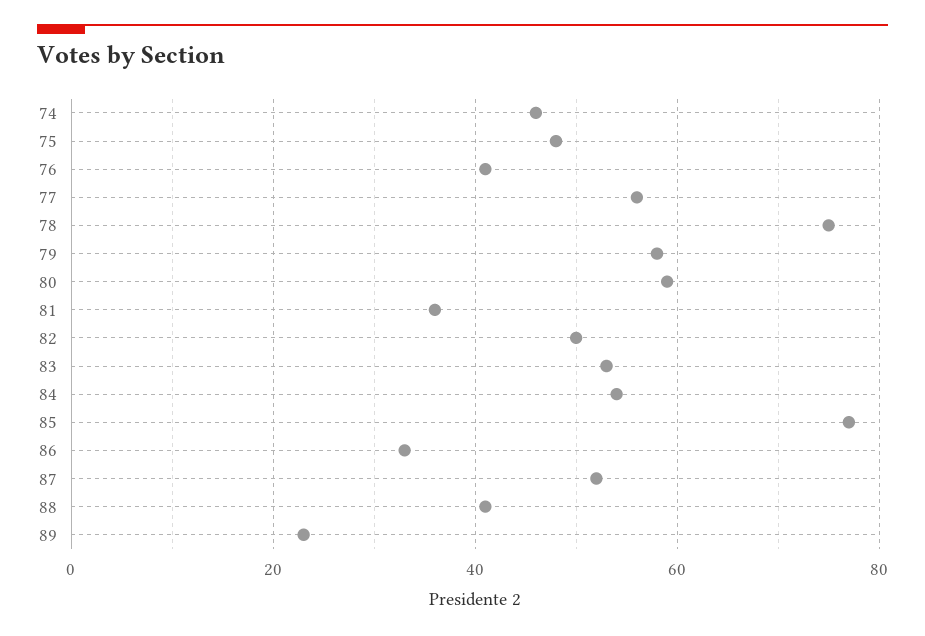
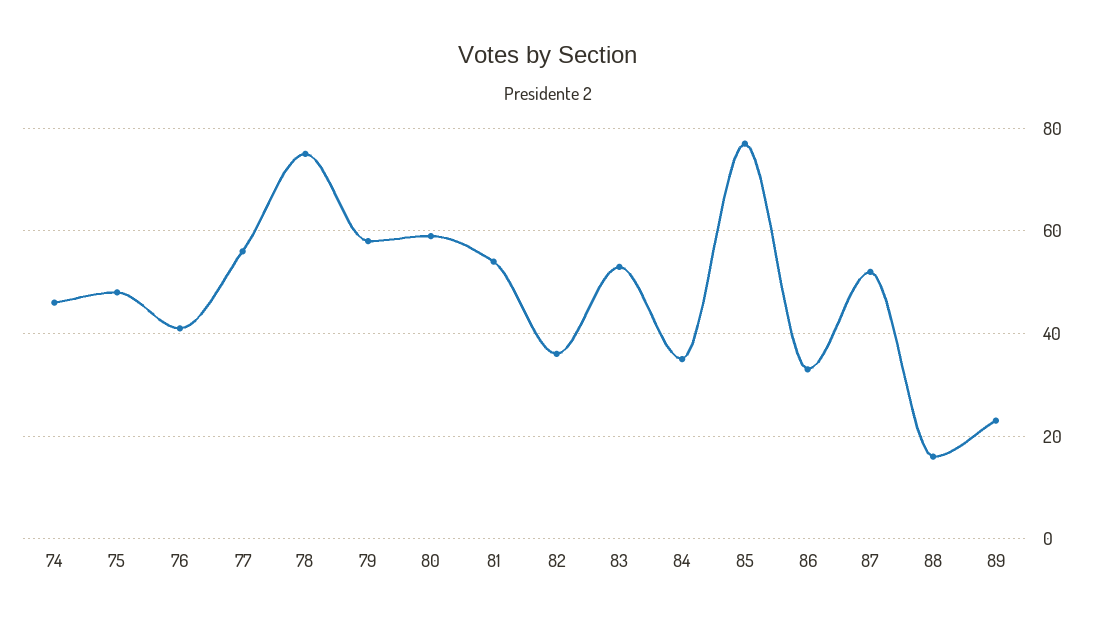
81: 35 -> 55
82: 50 -> 35
84: 55 -> 35
88: 40 -> 15

